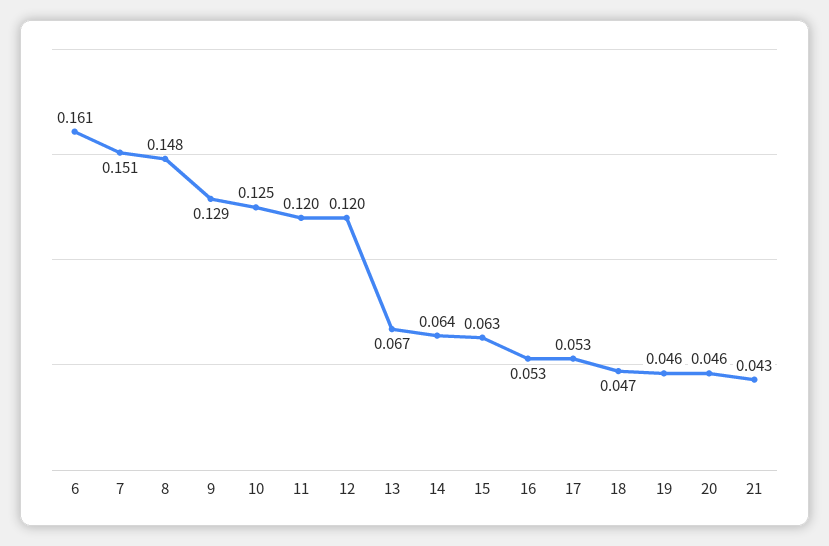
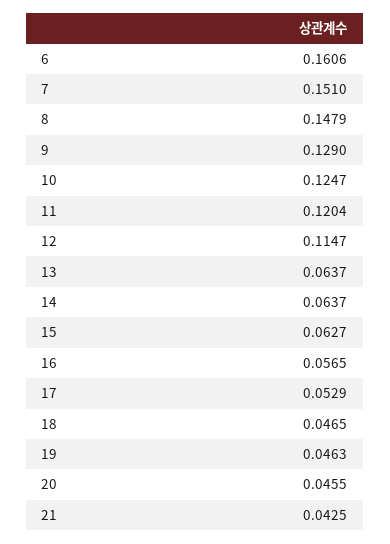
12: 0.12 -> 0.1147
13: 0.067 -> 0.0637
16: 0.053 -> 0.0565

